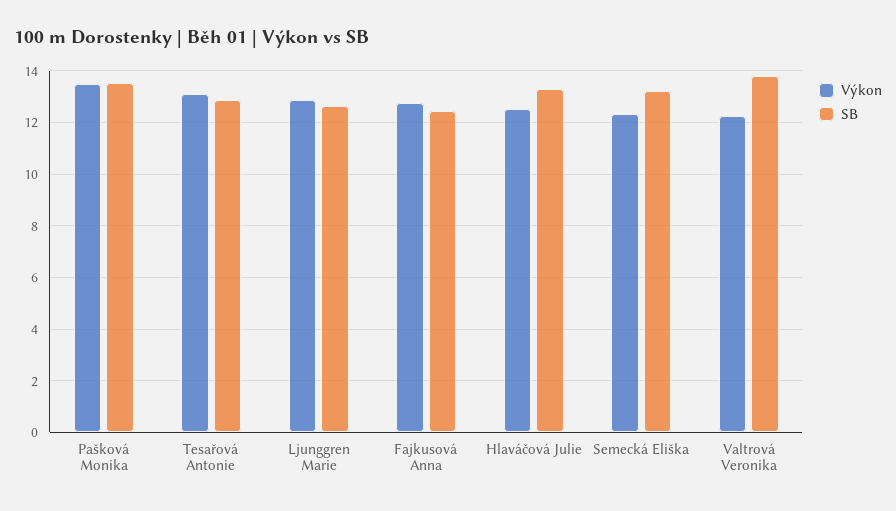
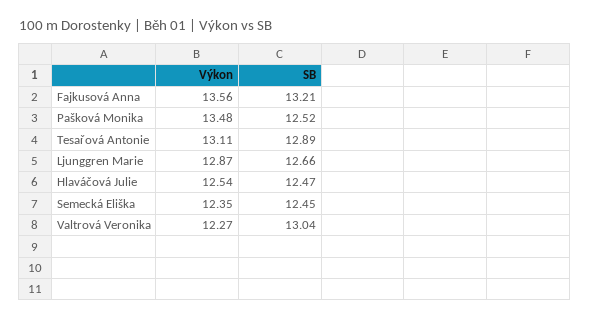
SB, Pašková Monika: 13.5 -> 12.52
Výkon, Fajkusová Anna: 12.75 -> 13.56
SB, Fajkusová Anna: 12.5 -> 13.21
SB, Hlaváčová Julie: 13.25 -> 12.47
SB, Semecká Eliška: 13.25 -> 12.45
SB, Valtrová Veronika: 13.75 -> 13.04

